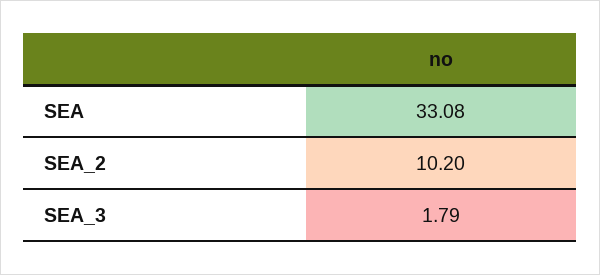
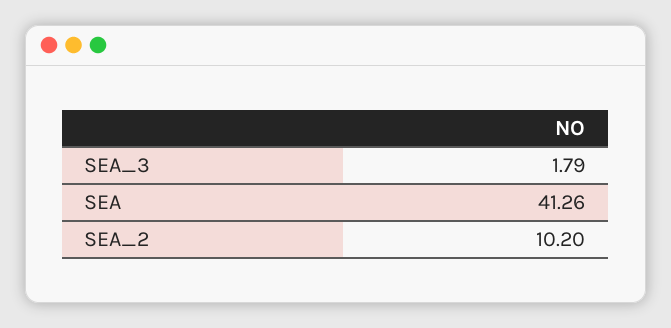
SEA: 33.08 -> 41.26

